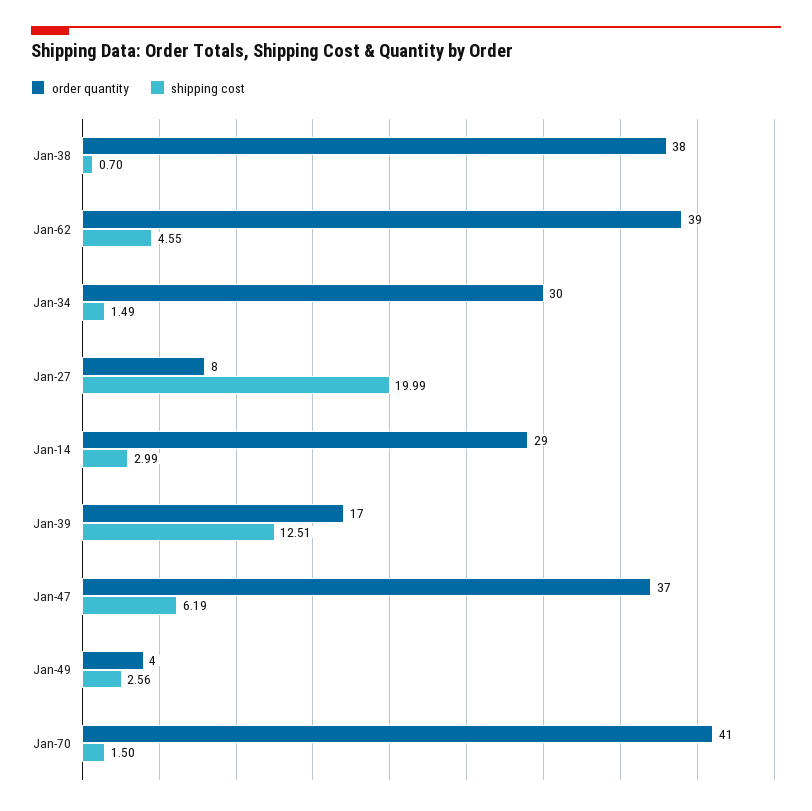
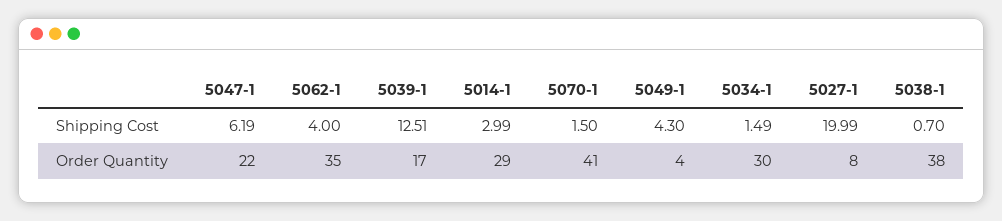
order quantity, Jan-62: 39 -> 35
shipping cost, Jan-62: 4.55 -> 4
order quantity, Jan-47: 37 -> 22
shipping cost, Jan-49: 2.56 -> 4.3

